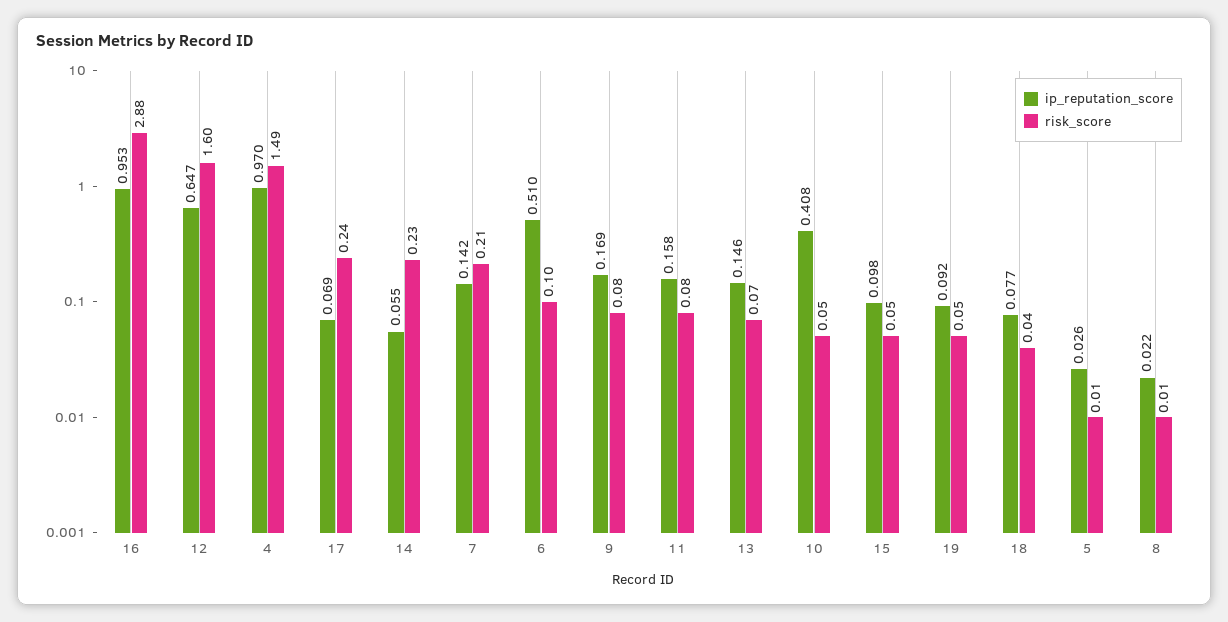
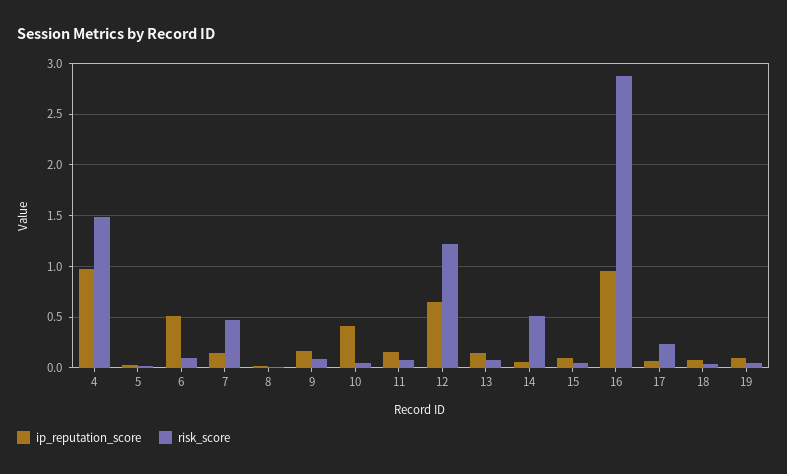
risk_score, 12: 1.6 -> 1.2
risk_score, 14: 0.23 -> 0.5
risk_score, 7: 0.21 -> 0.5

